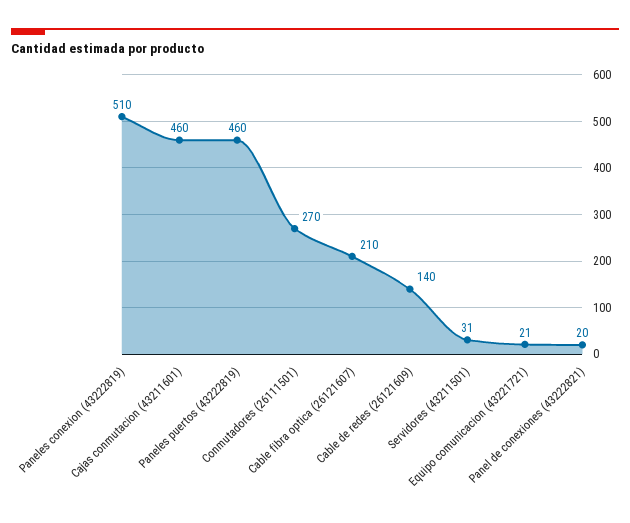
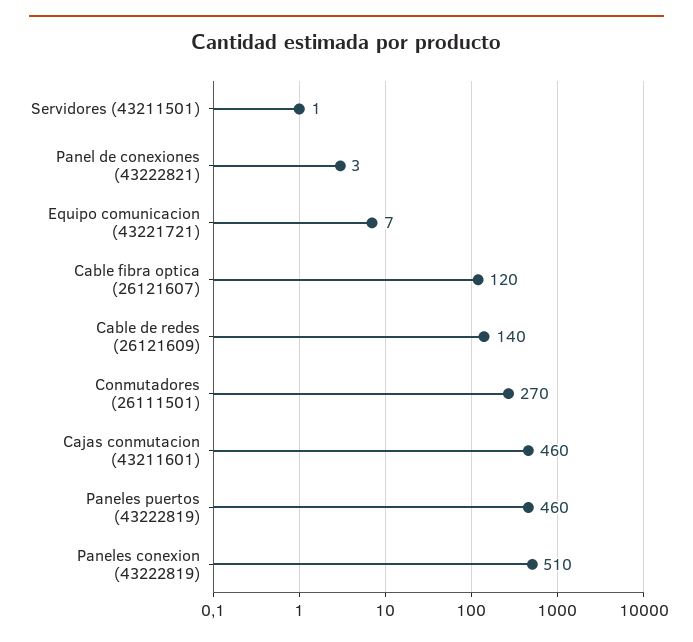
Cable fibra optica (26121607): 210 -> 120
Servidores (43211501): 31 -> 1
Equipo comunicacion (43221721): 21 -> 7
Panel de conexiones (43222821): 20 -> 3

